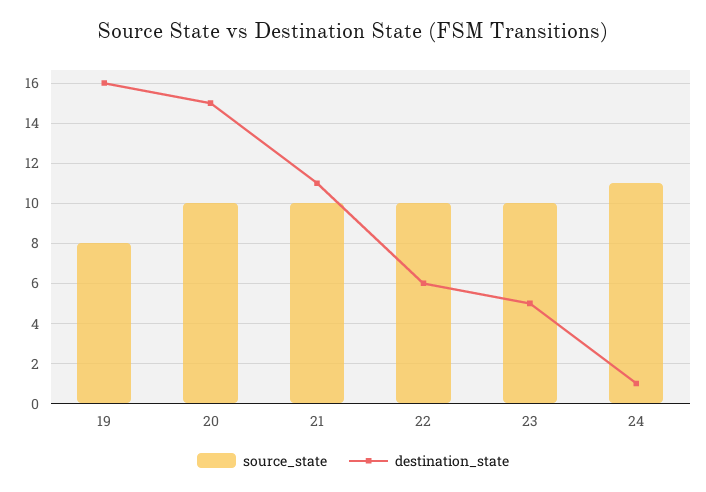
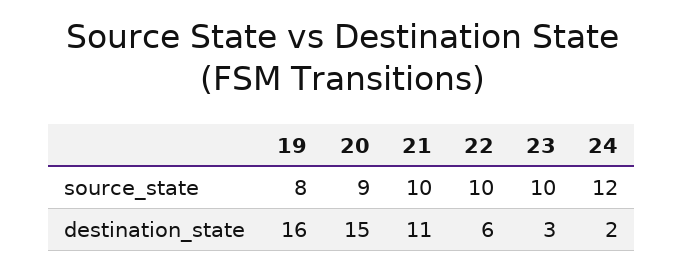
source_state, 20: 10 -> 9
destination_state, 23: 5 -> 3
source_state, 24: 11 -> 12
destination_state, 24: 1 -> 2

